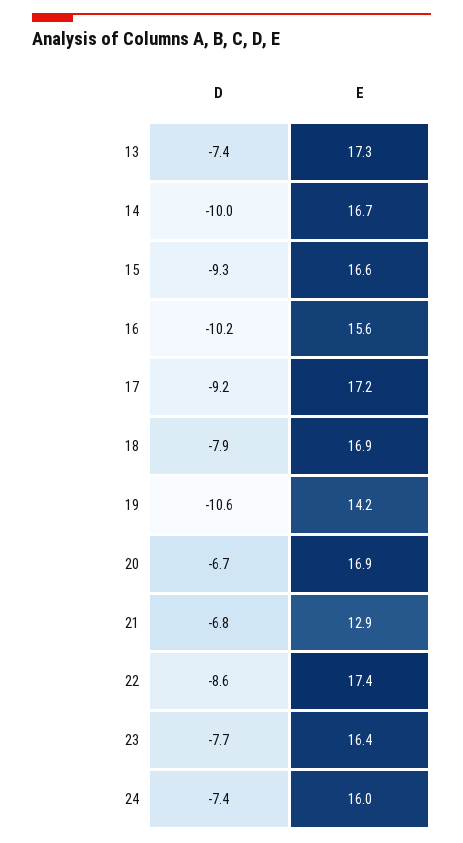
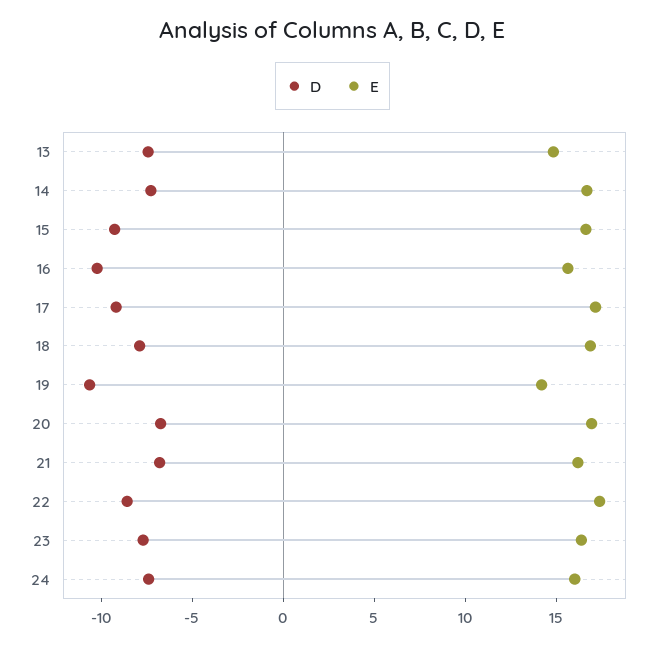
E, 13: 17.3 -> 15
D, 14: -10 -> -7
E, 21: 12.9 -> 16

